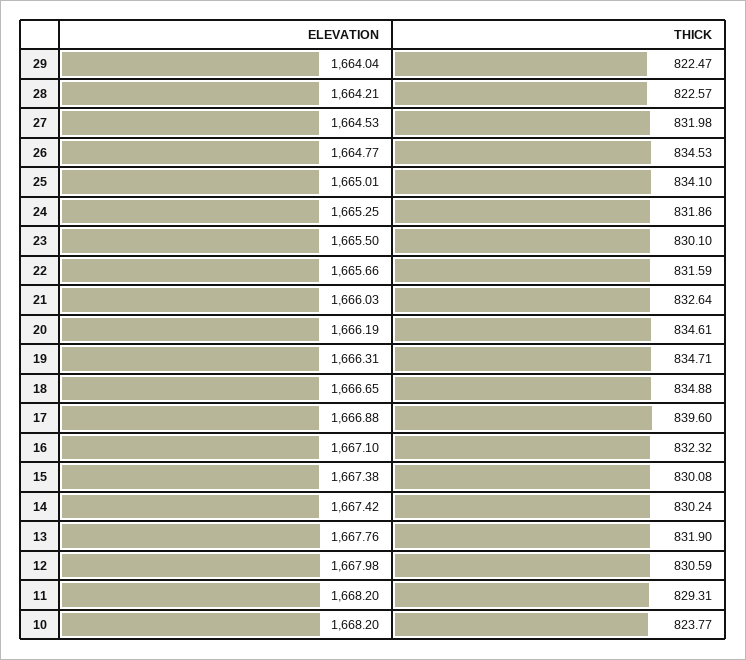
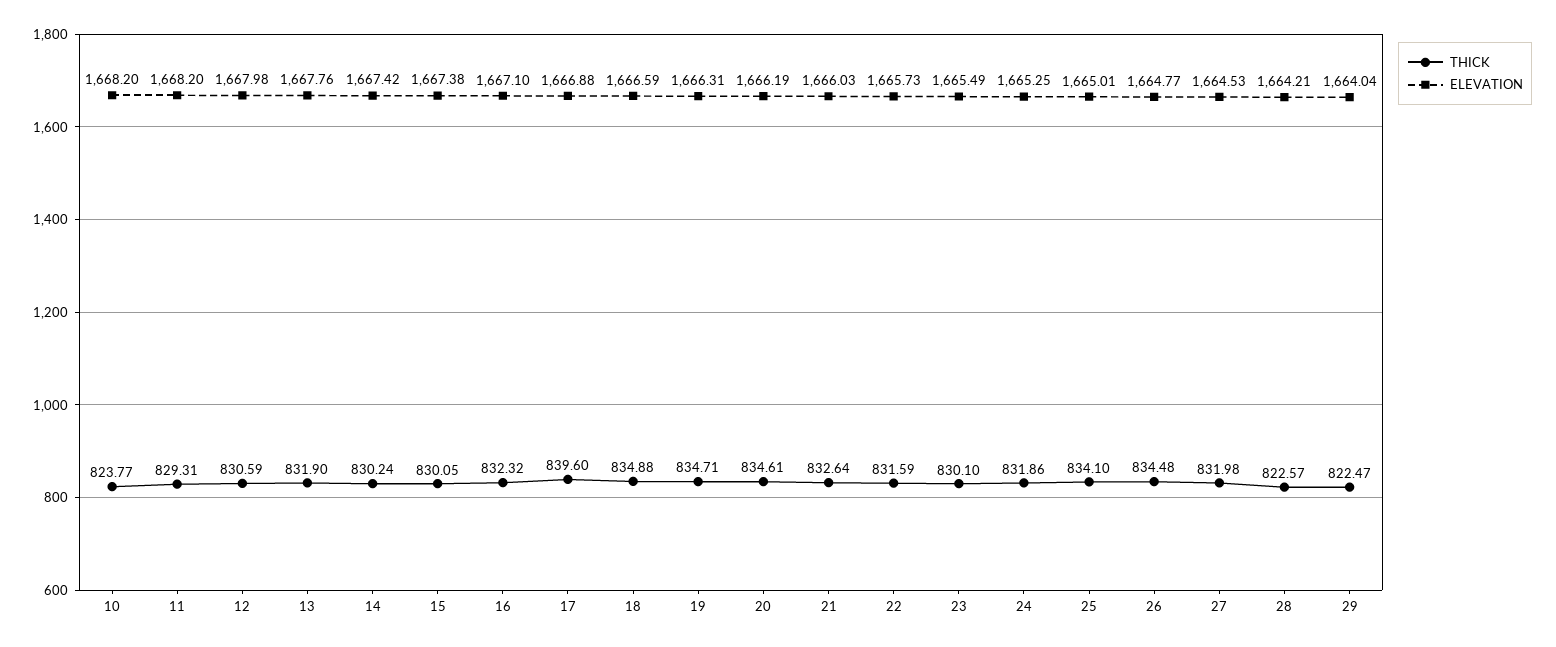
THICK, 26: 834.53 -> 834.48
ELEVATION, 23: 1665.5 -> 1665.49
ELEVATION, 22: 1665.66 -> 1665.73
ELEVATION, 18: 1666.65 -> 1666.59
THICK, 15: 830.08 -> 830.05

